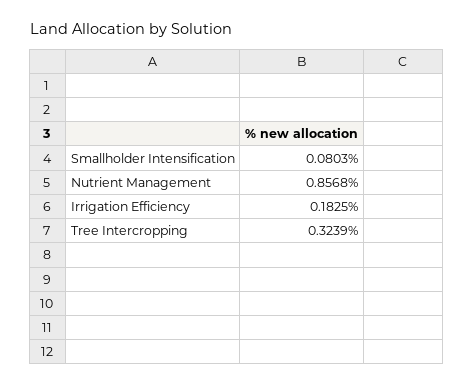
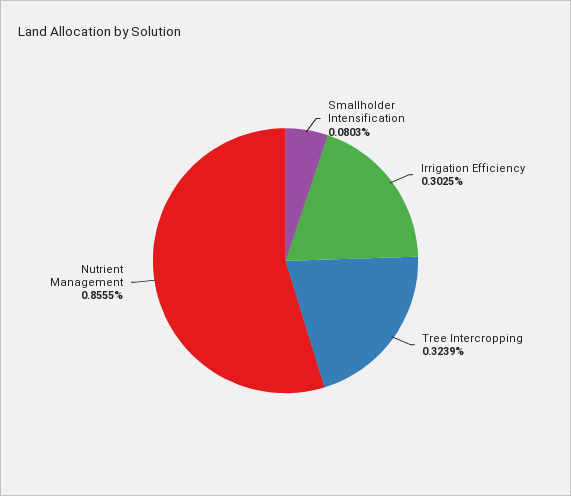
Nutrient Management: 0.8568 -> 0.8555
Irrigation Efficiency: 0.1825 -> 0.3025

